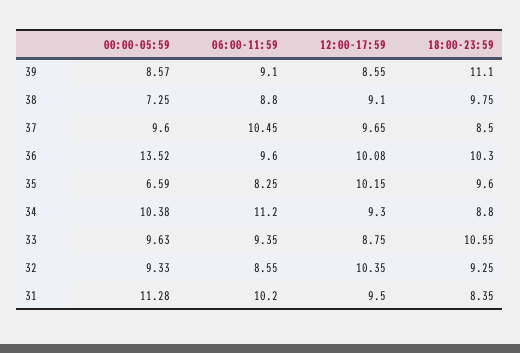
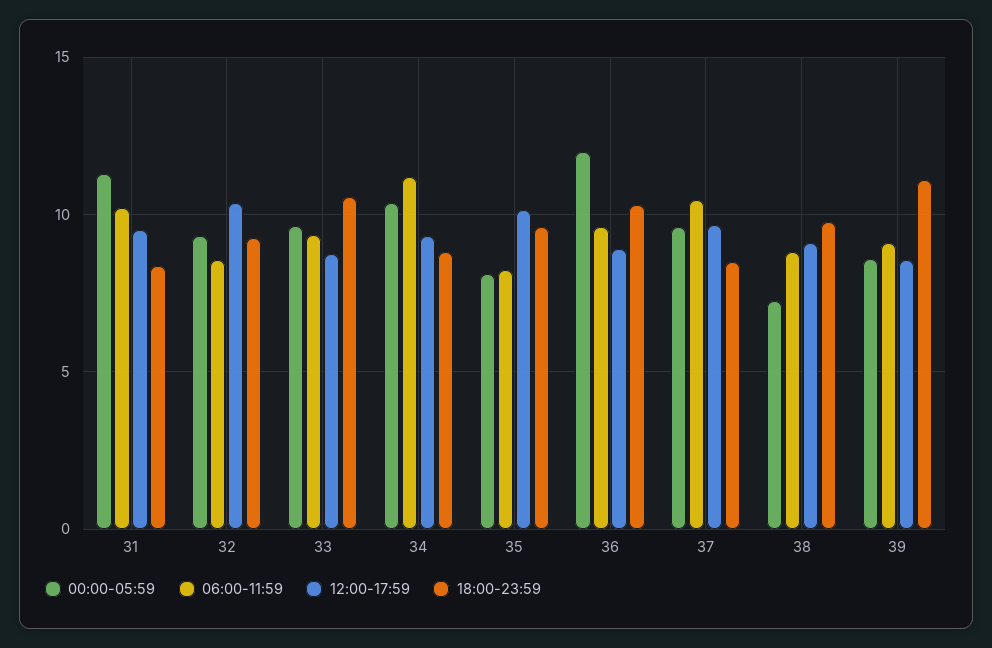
00:00-05:59, 36: 13.52 -> 12
12:00-17:59, 36: 10.08 -> 9
00:00-05:59, 35: 6.59 -> 8

